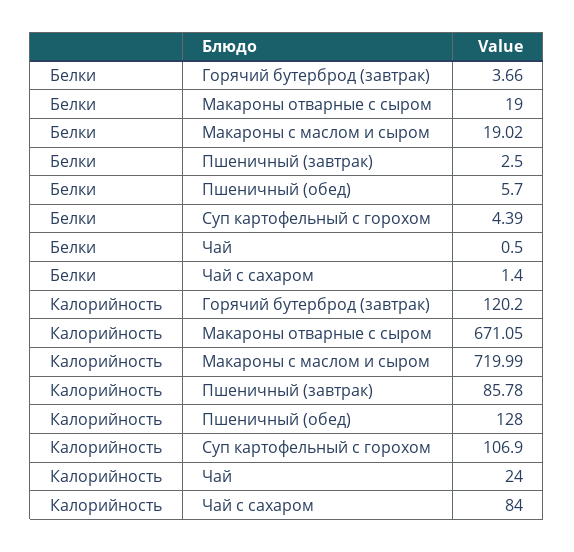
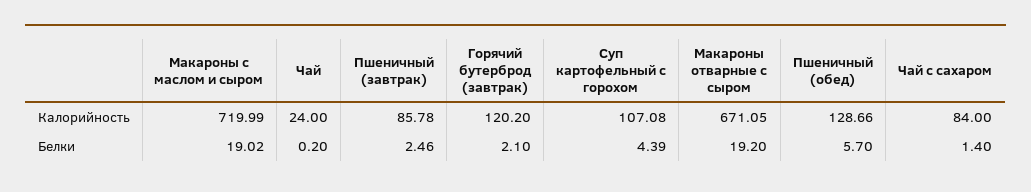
Белки, Горячий бутерброд (завтрак): 3.66 -> 2.1
Белки, Макароны отварные с сыром: 19 -> 19.2
Белки, Пшеничный (завтрак): 2.5 -> 2.46
Белки, Чай: 0.5 -> 0.2
Калорийность, Пшеничный (обед): 128 -> 128.66
Калорийность, Суп картофельный с горохом: 106.9 -> 107.08

